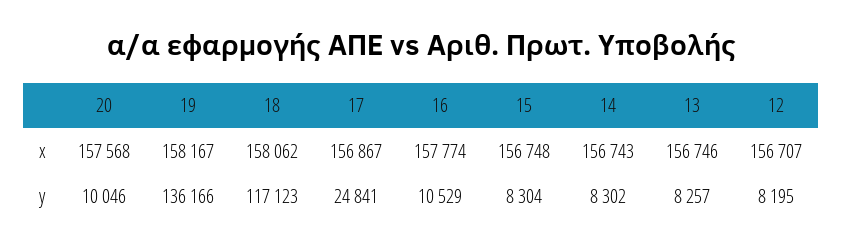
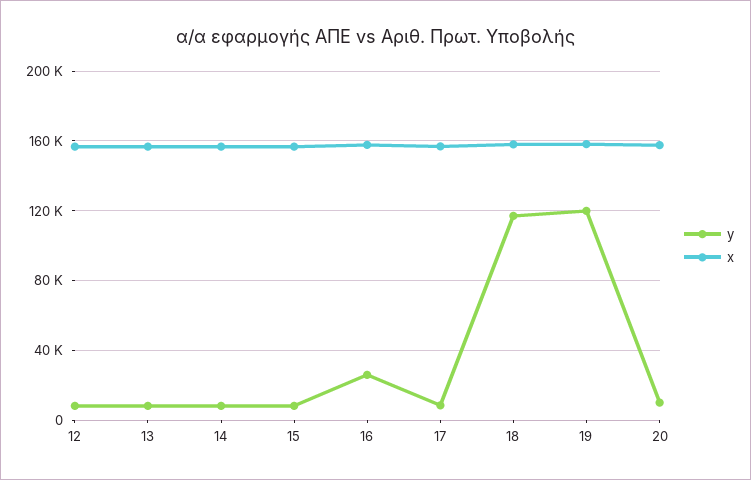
y, 19: 136166 -> 120000
y, 17: 24841 -> 10000
y, 16: 10529 -> 25000

